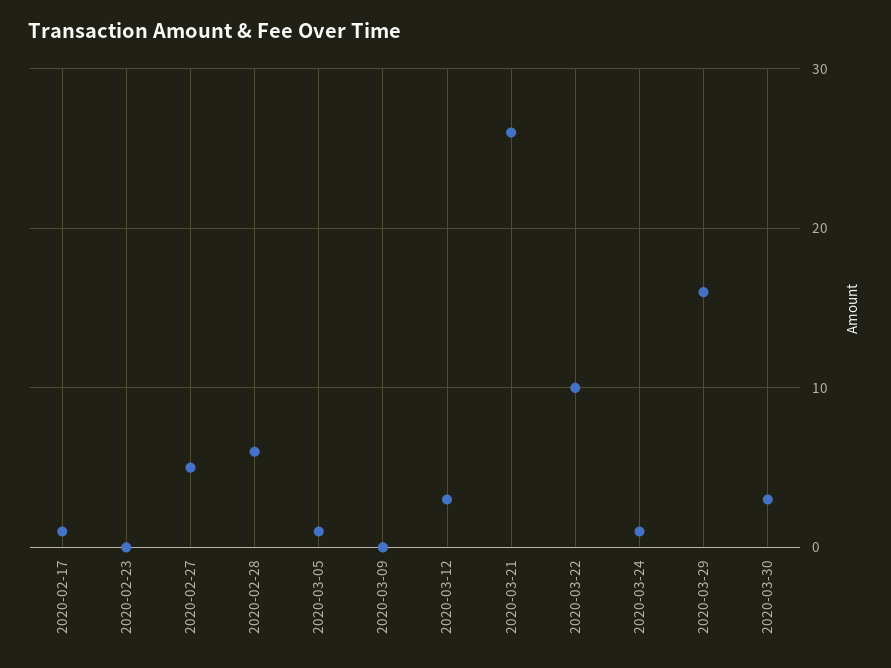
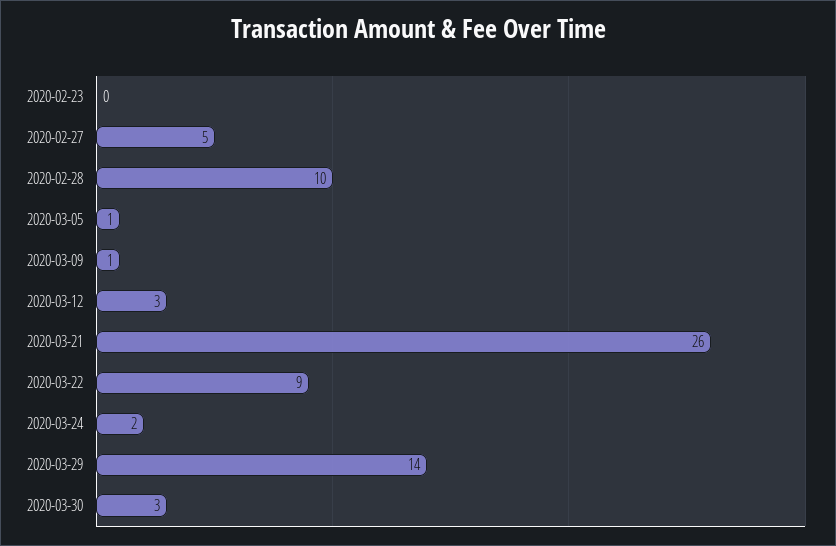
2020-02-17: 1 -> none
2020-02-28: 6 -> 10
2020-03-09: 0 -> 1
2020-03-22: 10 -> 9
2020-03-24: 1 -> 2
2020-03-29: 16 -> 14

